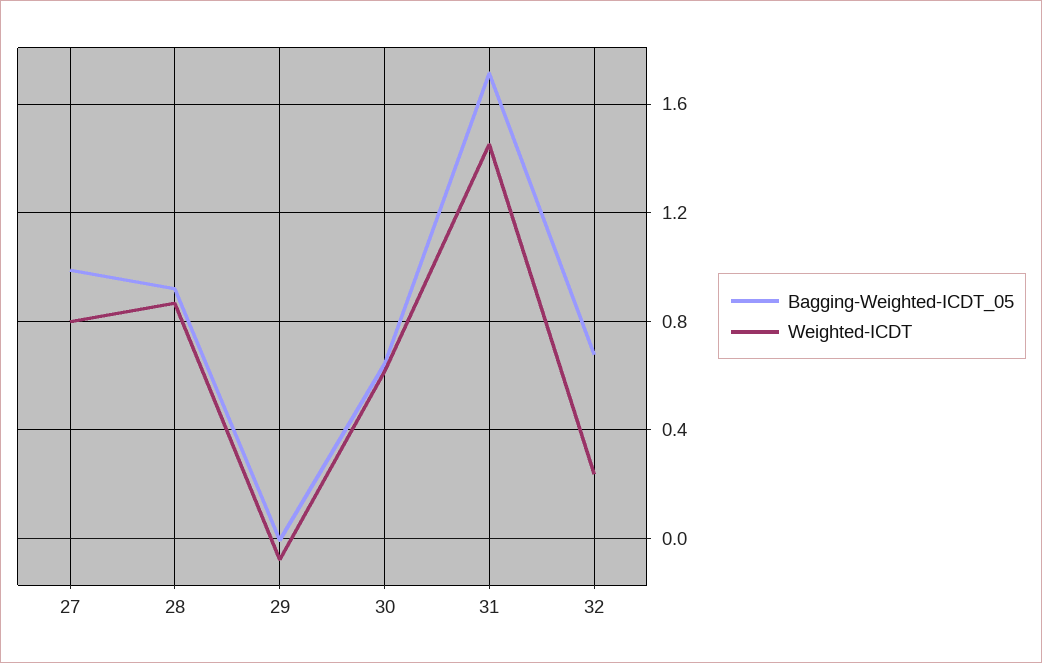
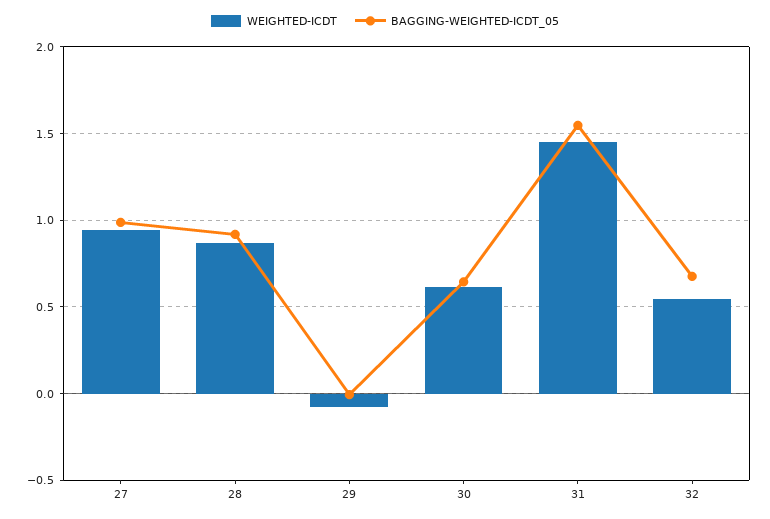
Weighted-ICDT, 27: 0.8 -> 0.95
Bagging-Weighted-ICDT_05, 31: 1.7 -> 1.55
Weighted-ICDT, 32: 0.25 -> 0.55

